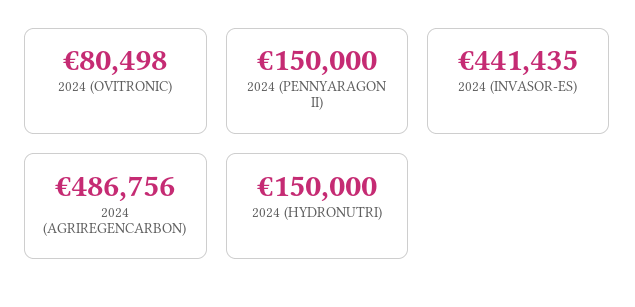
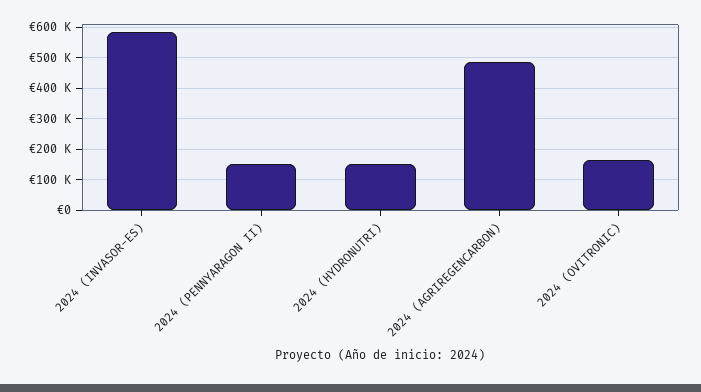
2024 (OVITRONIC): 80498 -> 160000
2024 (INVASOR-ES): 441435 -> 580000

